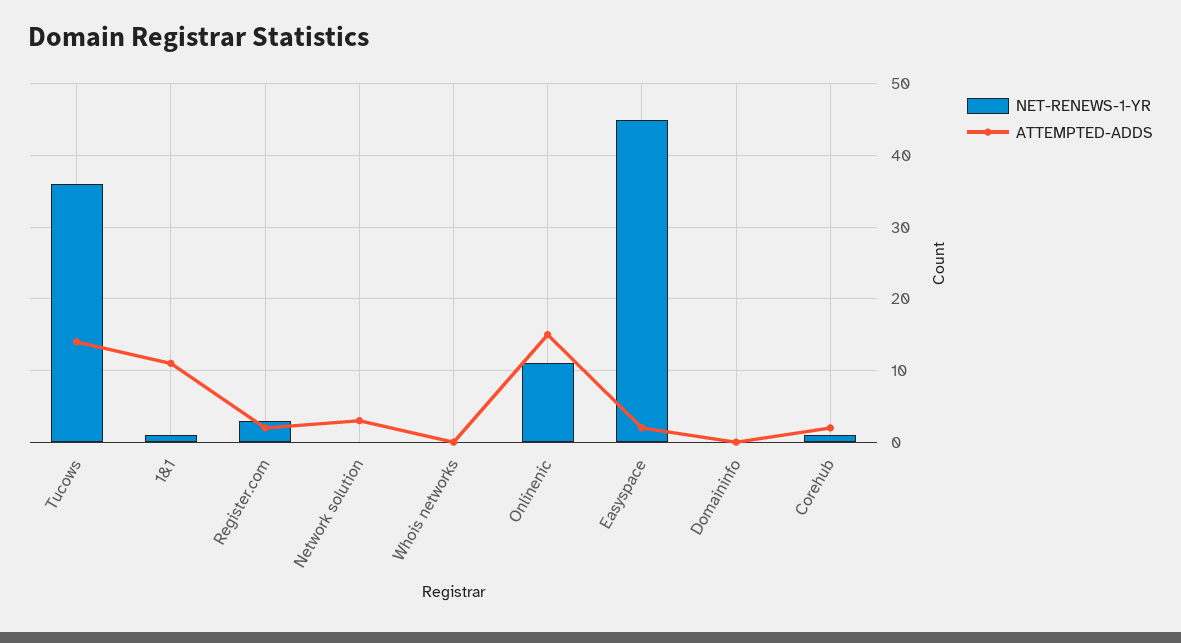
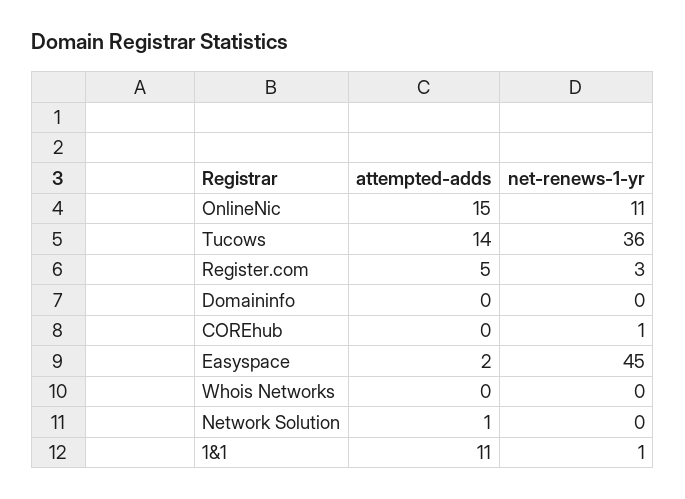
ATTEMPTED-ADDS, Register.com: 2 -> 5
ATTEMPTED-ADDS, Network solution: 3 -> 1
ATTEMPTED-ADDS, Corehub: 2 -> 0

